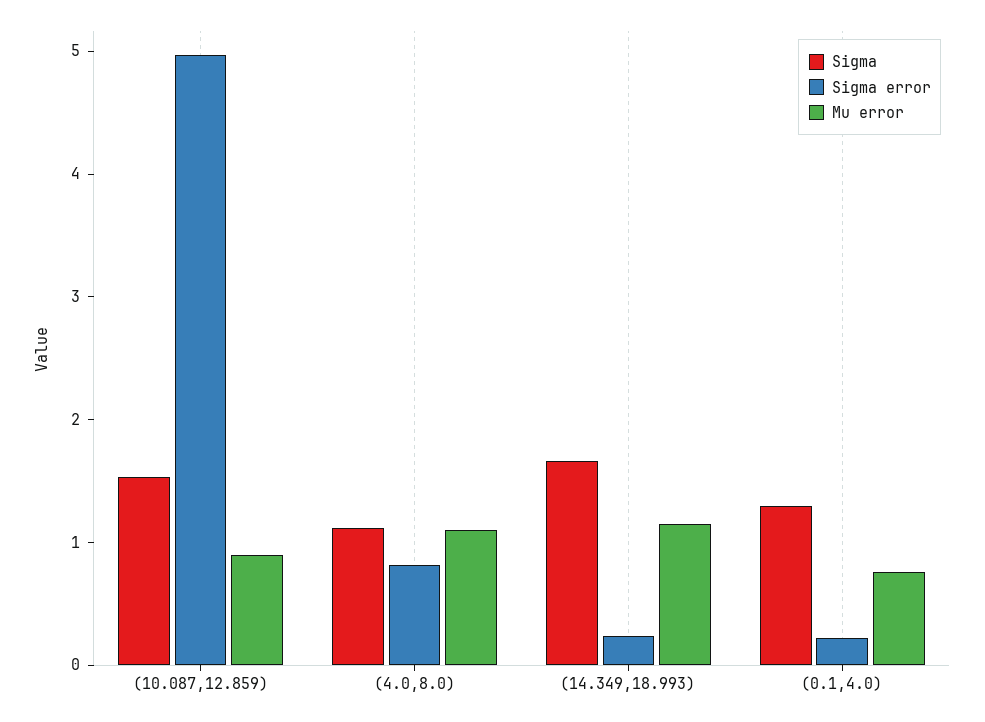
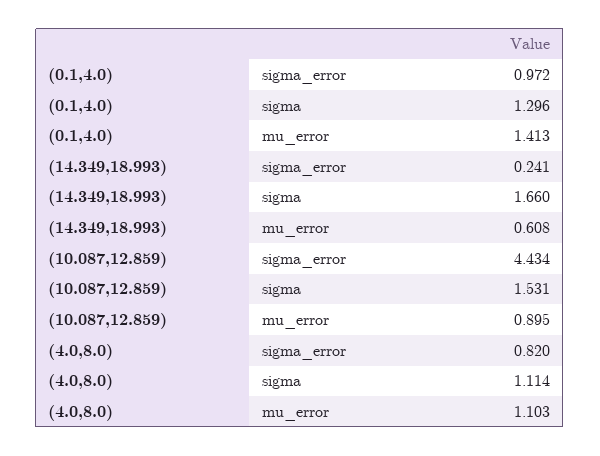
Sigma error, (10.087,12.859): 5 -> 4.434
Mu error, (14.349,18.993): 1.2 -> 0.608
Sigma error, (0.1,4.0): 0.2 -> 0.972
Mu error, (0.1,4.0): 0.8 -> 1.413

